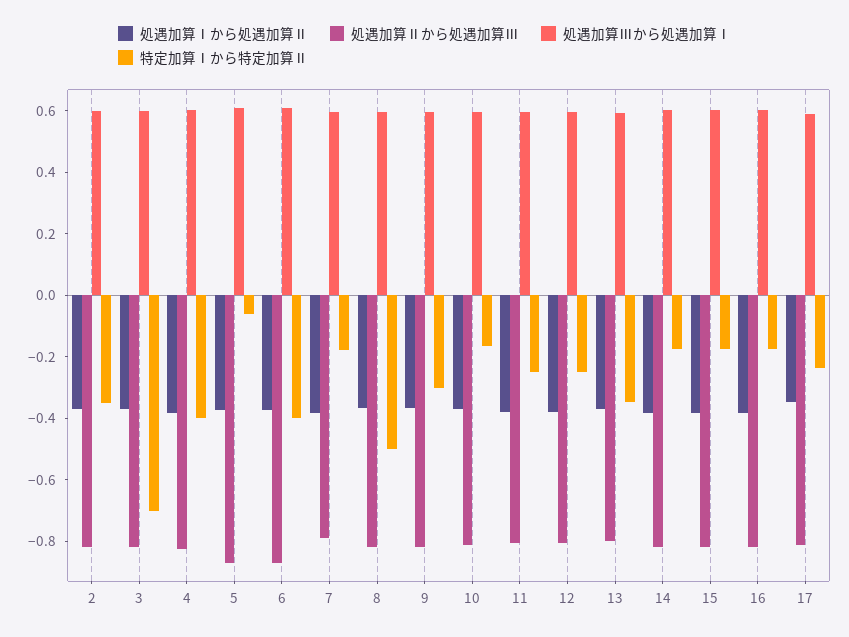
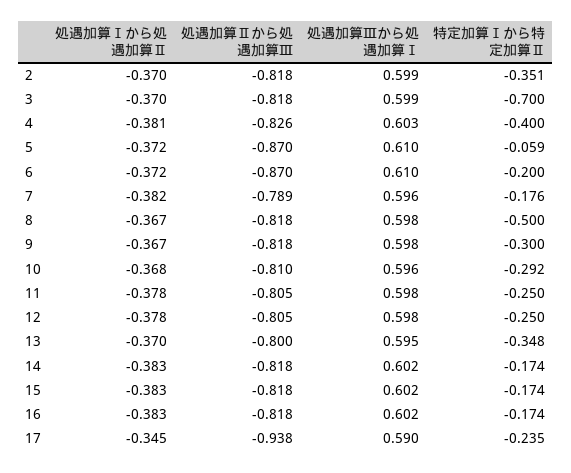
特定加算Ⅰから特定加算Ⅱ, 6: -0.4 -> -0.2
特定加算Ⅰから特定加算Ⅱ, 10: -0.15 -> -0.292
処遇加算Ⅱから処遇加算Ⅲ, 17: -0.8 -> -0.938

